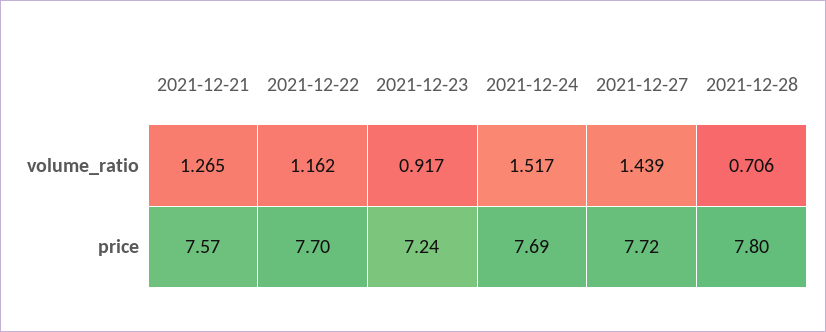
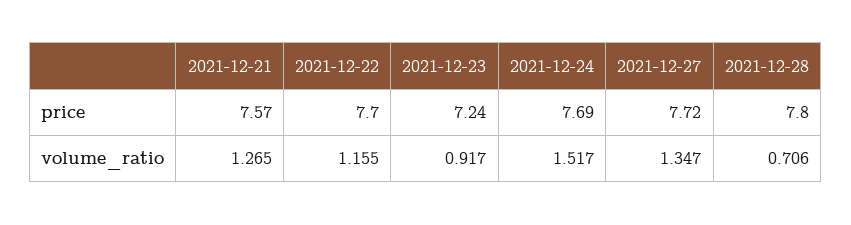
2021-12-22, volume_ratio: 1.162 -> 1.155
2021-12-27, volume_ratio: 1.439 -> 1.347

